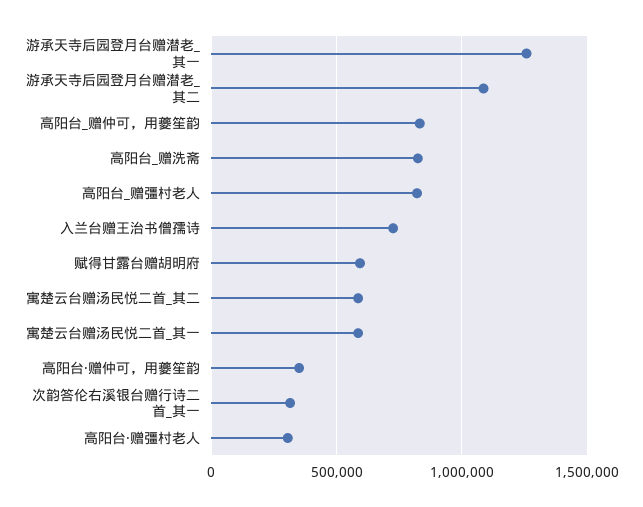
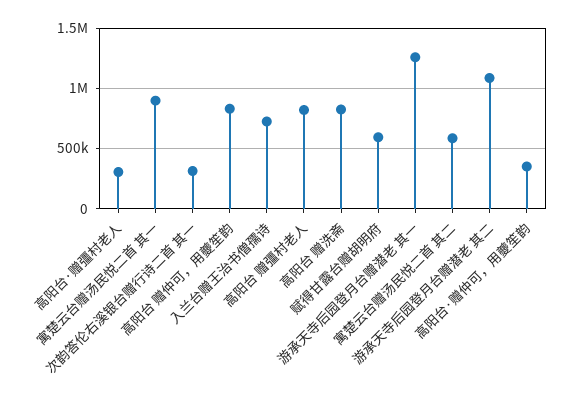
寓楚云台赠汤民悦二首_其一: 600000 -> 900000

